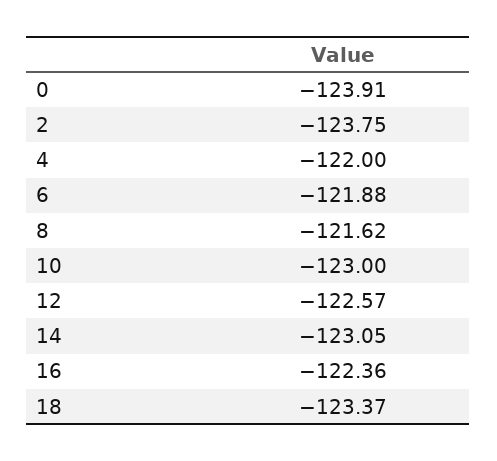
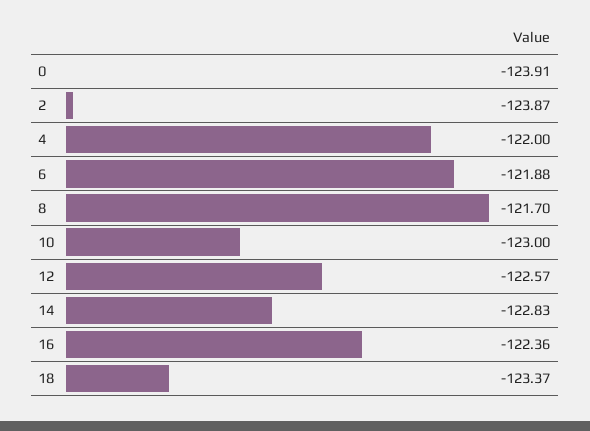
2: -123.75 -> -123.87
8: -121.62 -> -121.7
14: -123.05 -> -122.83

